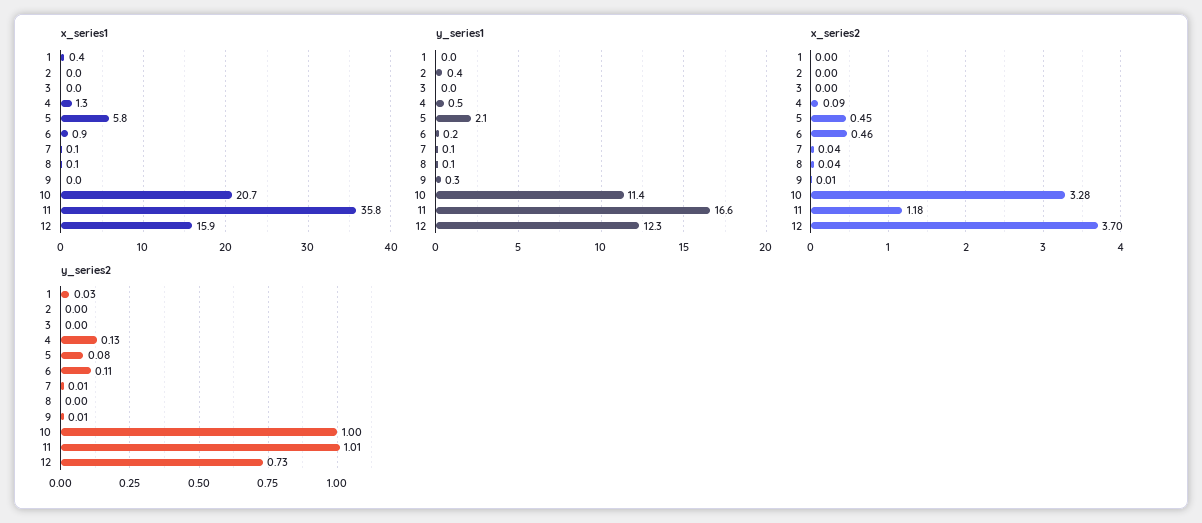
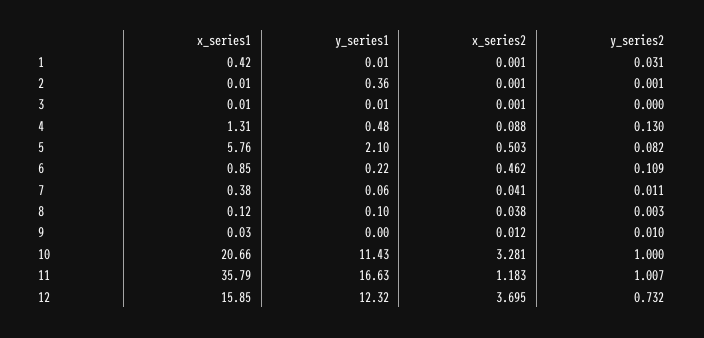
x_series1, 7: 0.1 -> 0.38
y_series1, 9: 0.3 -> 0
x_series2, 5: 0.45 -> 0.503

